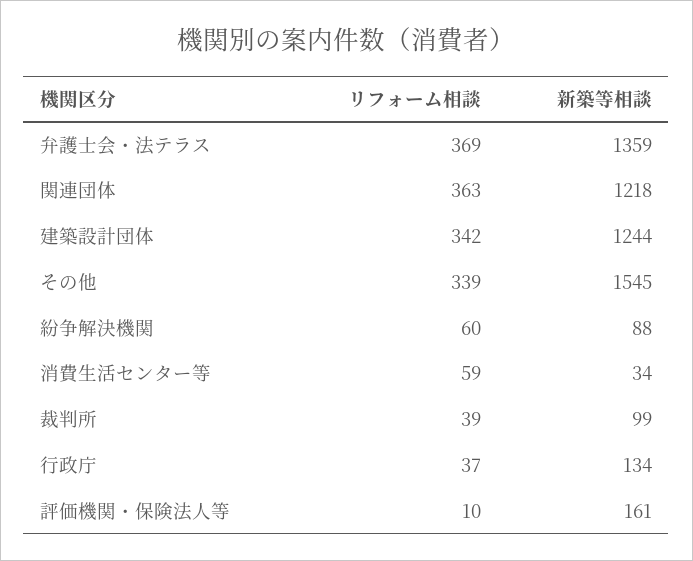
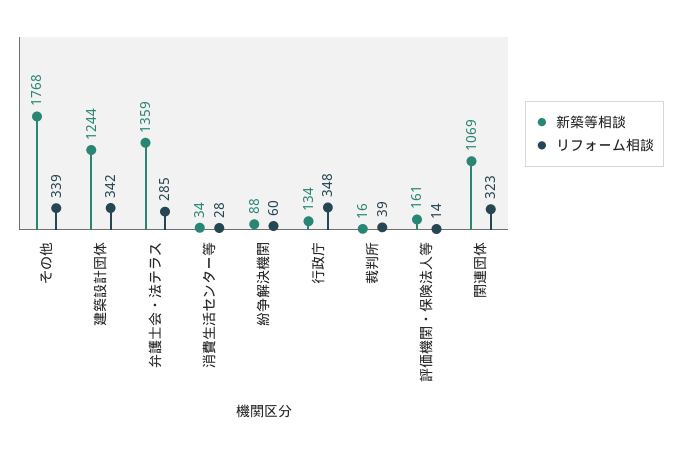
リフォーム相談, 弁護士会・法テラス: 369 -> 285
リフォーム相談, 関連団体: 363 -> 323
新築等相談, 関連団体: 1218 -> 1069
新築等相談, その他: 1545 -> 1768
リフォーム相談, 消費生活センター等: 59 -> 28
新築等相談, 裁判所: 99 -> 16
リフォーム相談, 行政庁: 37 -> 348
リフォーム相談, 評価機関・保険法人等: 10 -> 14

